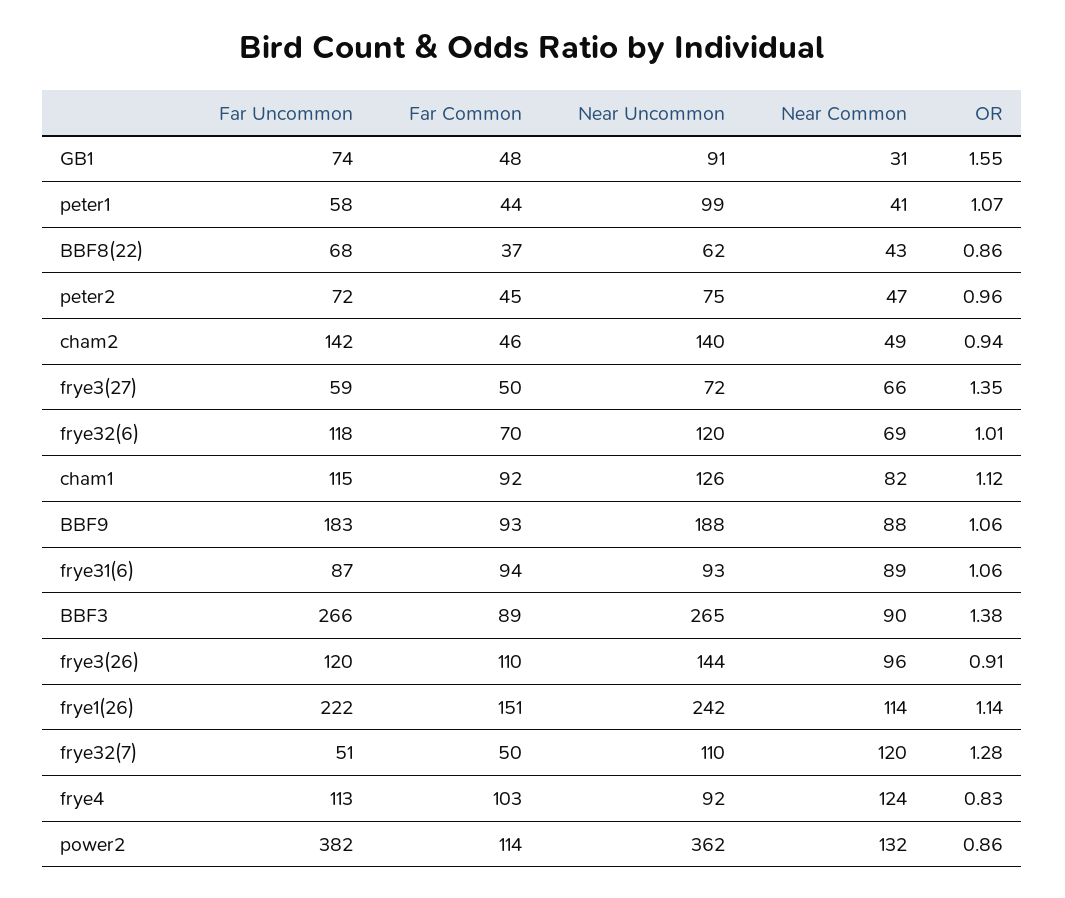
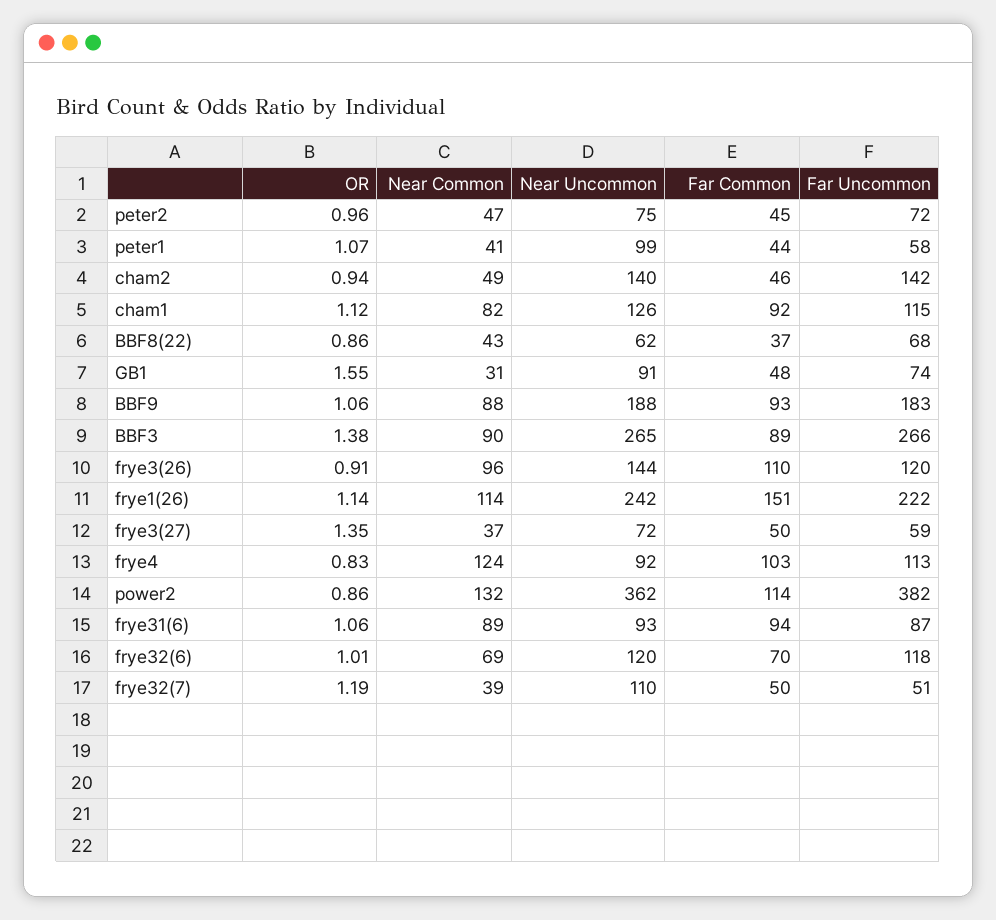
Near Common, frye3(27): 66 -> 37
Near Common, frye32(7): 120 -> 39
OR, frye32(7): 1.28 -> 1.19

